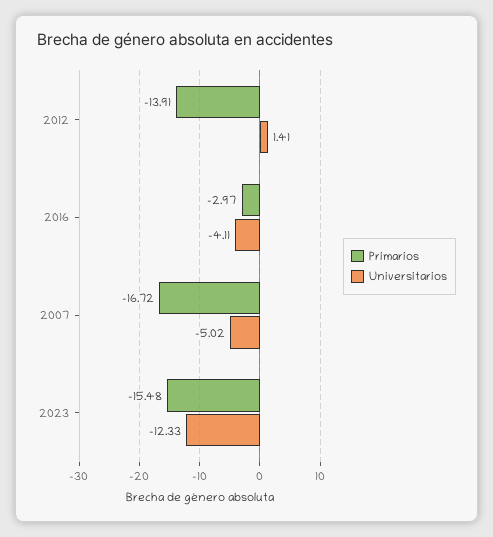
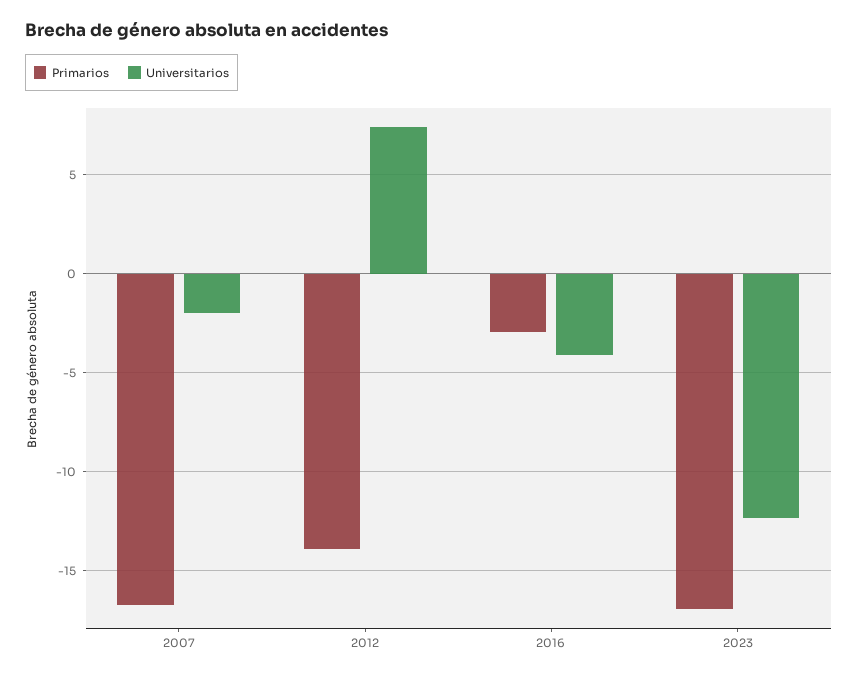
Universitarios, 2012: 1.41 -> 7.5
Universitarios, 2007: -5.02 -> -2
Primarios, 2023: -15.48 -> -17

